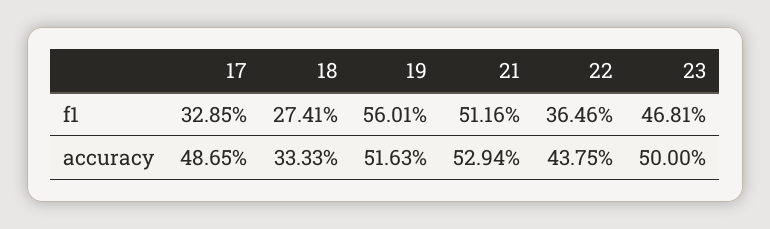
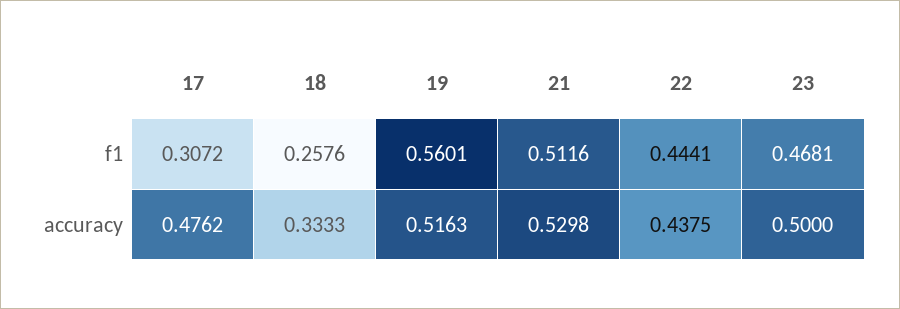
17, f1: 0.3285 -> 0.3072
18, f1: 0.2741 -> 0.2576
22, f1: 0.3646 -> 0.4441
17, accuracy: 0.4865 -> 0.4762
21, accuracy: 0.5294 -> 0.5298

